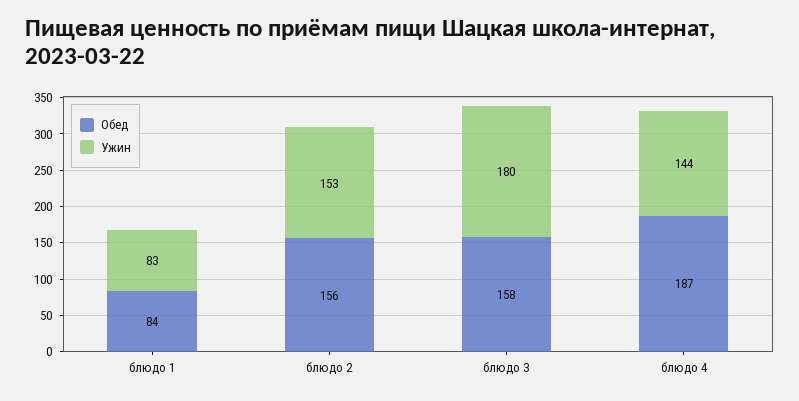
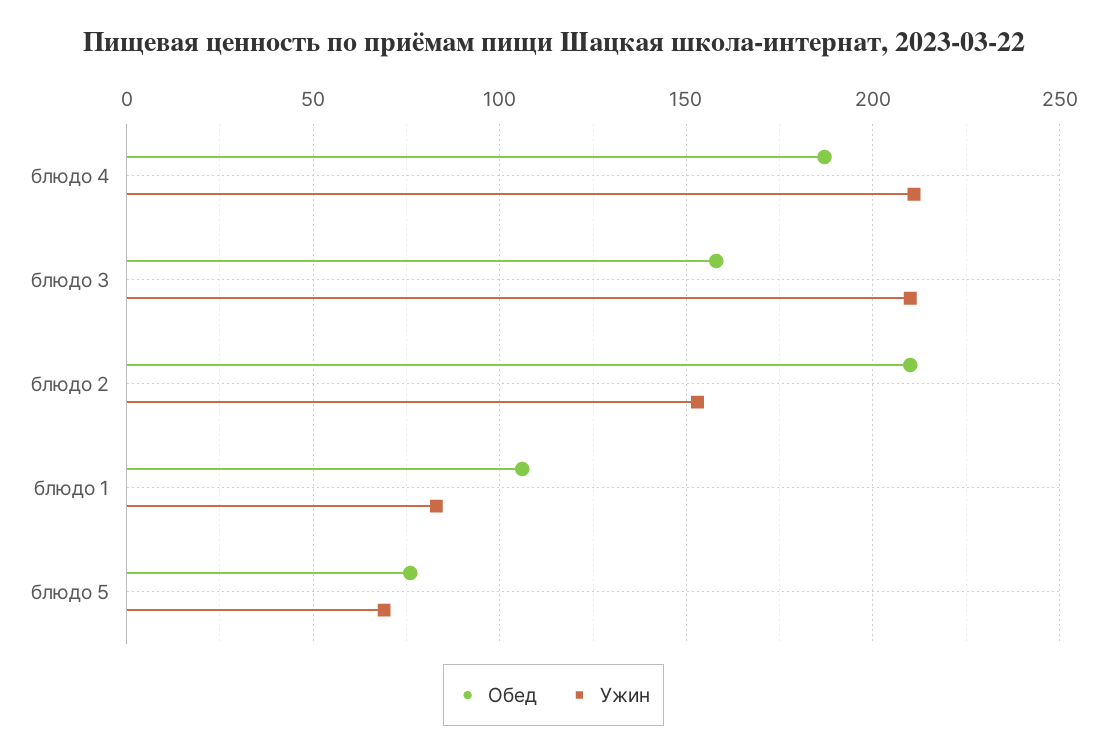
Обед, блюдо 1: 84 -> 105
Обед, блюдо 2: 156 -> 210
Ужин, блюдо 3: 180 -> 210
Ужин, блюдо 4: 144 -> 210
Обед, блюдо 5: none -> 75
Ужин, блюдо 5: none -> 70

